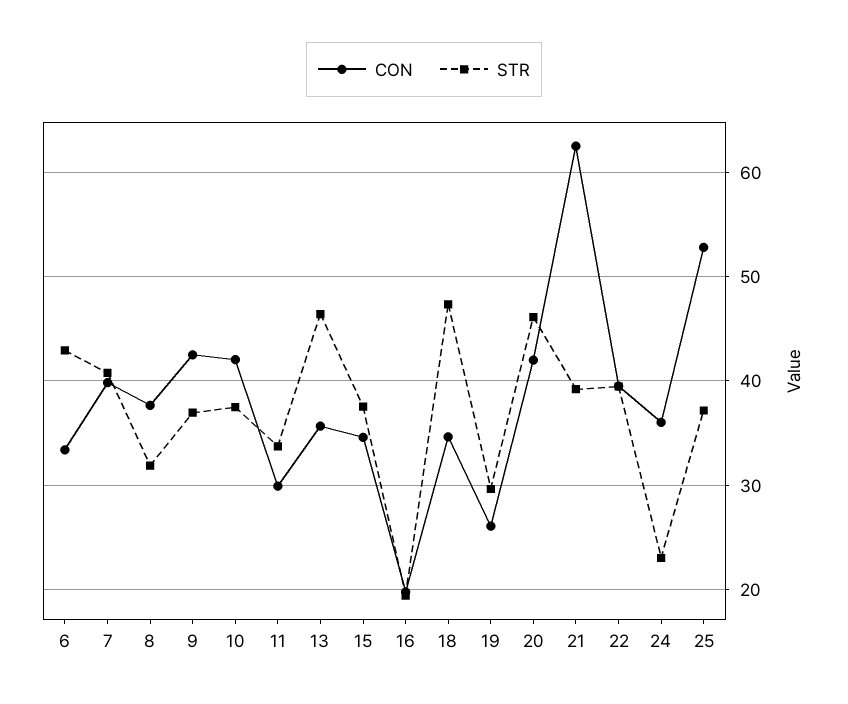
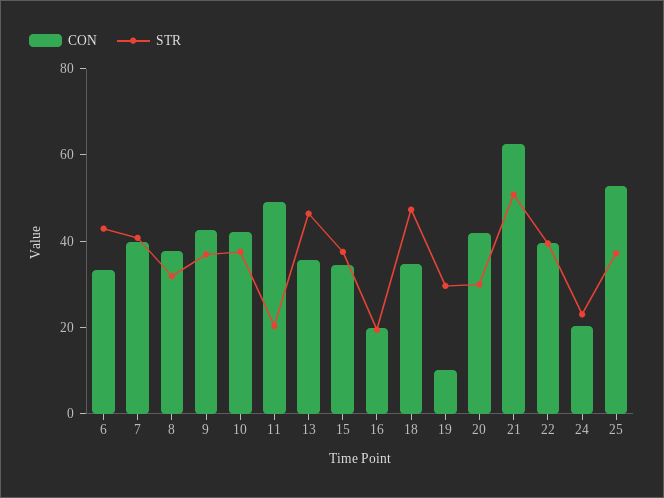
CON, 11: 30 -> 50
STR, 11: 34 -> 20
CON, 19: 26 -> 10
STR, 20: 46 -> 30
STR, 21: 39 -> 50
CON, 24: 36 -> 20

